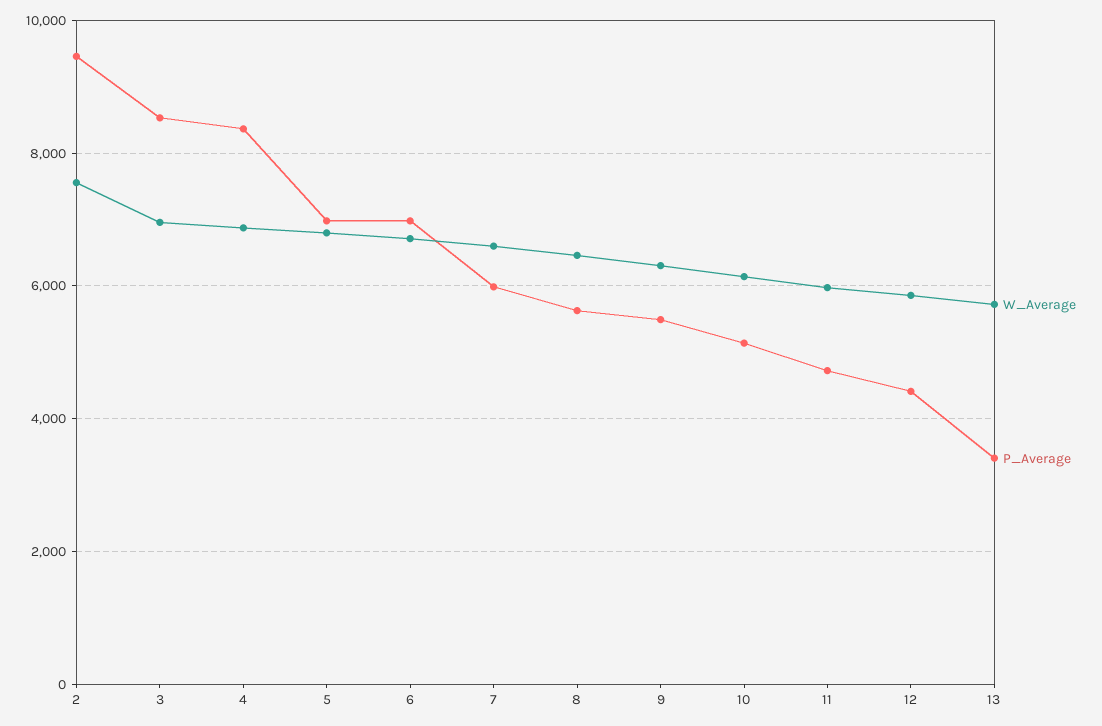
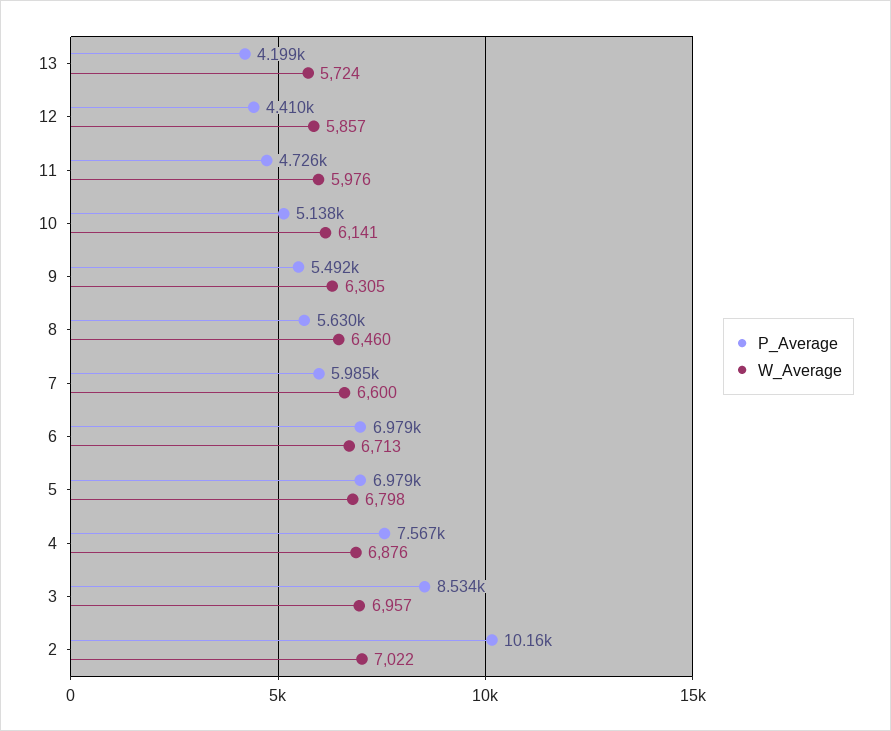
W_Average, 2: 7600 -> 7022
P_Average, 2: 9400 -> 10160
P_Average, 4: 8400 -> 7567
P_Average, 13: 3400 -> 4199

